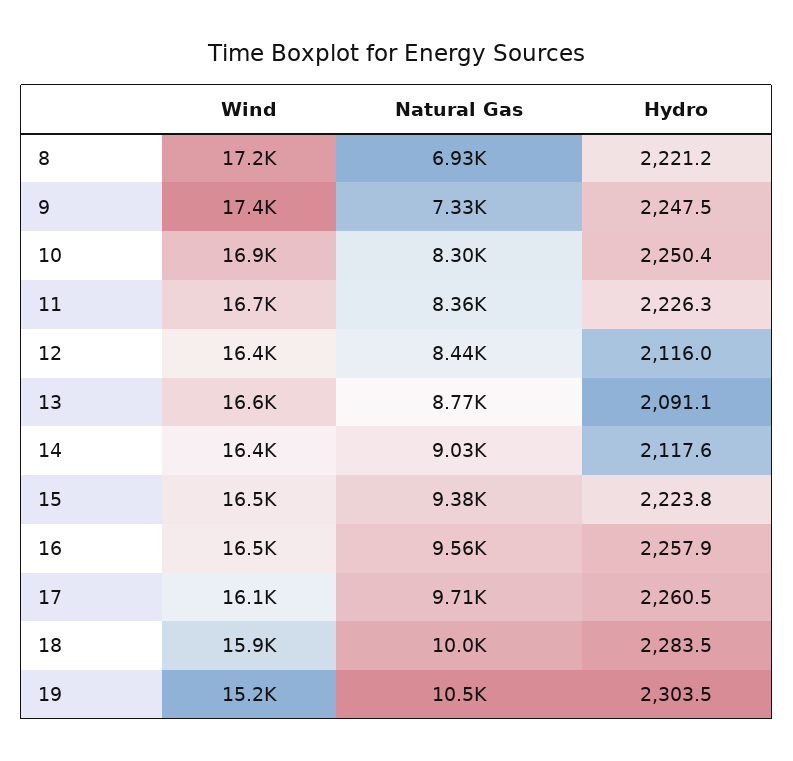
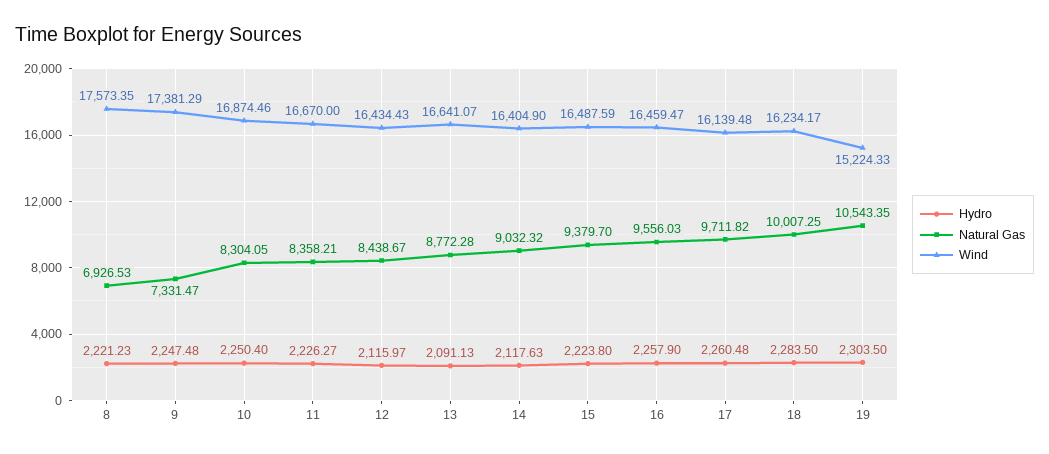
Wind, 8: 17200 -> 17573.35
Wind, 18: 15900 -> 16234.17

